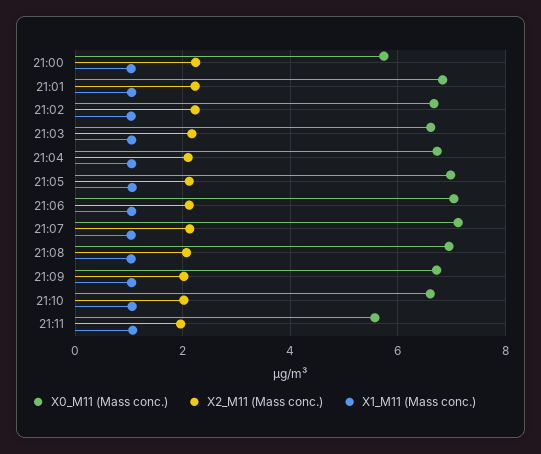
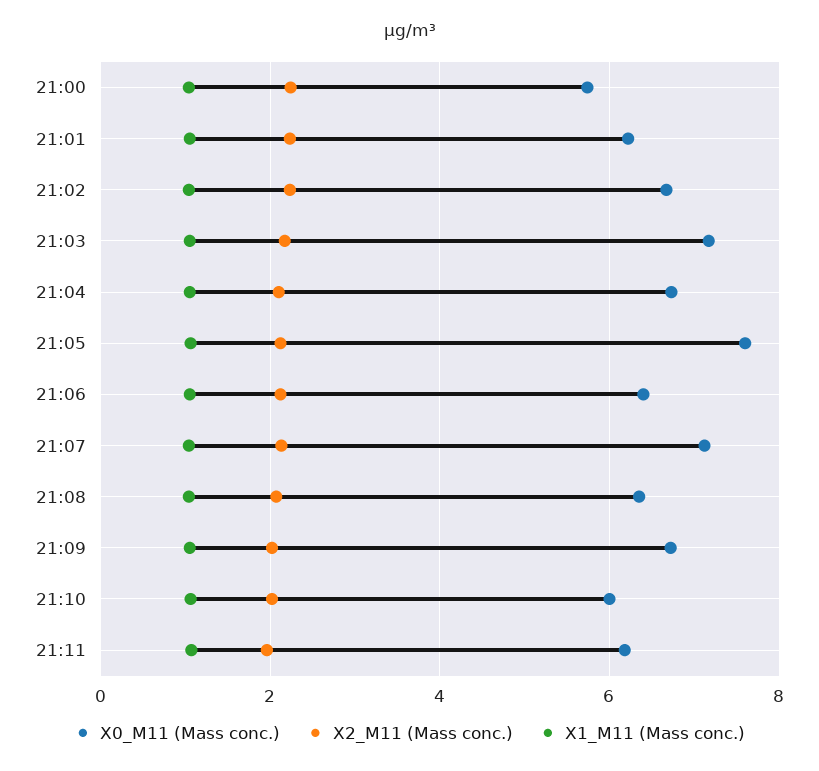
X0_M11 (Mass conc.), 21:01: 6.8 -> 6.2
X0_M11 (Mass conc.), 21:03: 6.6 -> 7.2
X0_M11 (Mass conc.), 21:05: 7 -> 7.6
X0_M11 (Mass conc.), 21:06: 7 -> 6.4
X0_M11 (Mass conc.), 21:08: 7 -> 6.4
X0_M11 (Mass conc.), 21:10: 6.6 -> 6
X0_M11 (Mass conc.), 21:11: 5.6 -> 6.2

